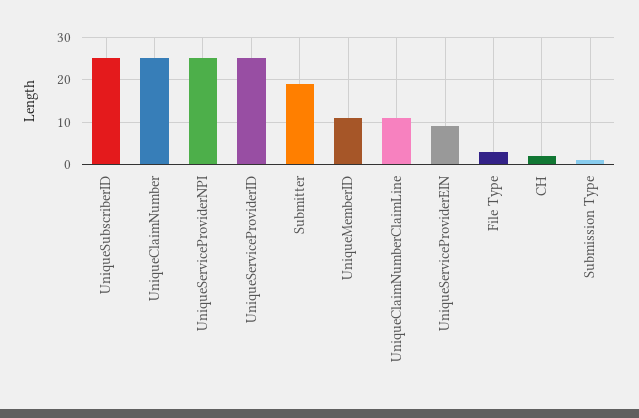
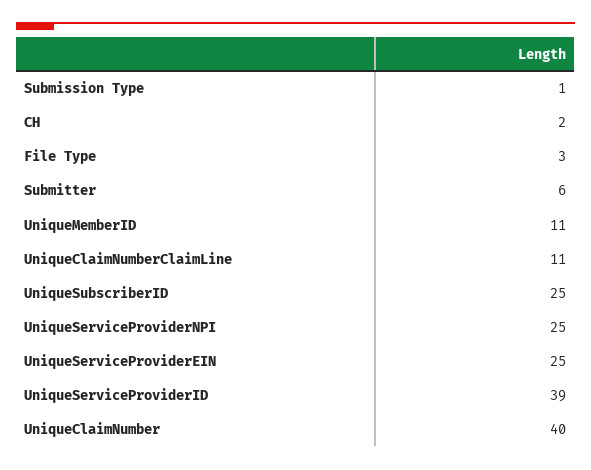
UniqueClaimNumber: 25 -> 40
UniqueServiceProviderID: 25 -> 39
Submitter: 20 -> 6
UniqueServiceProviderEIN: 10 -> 25

